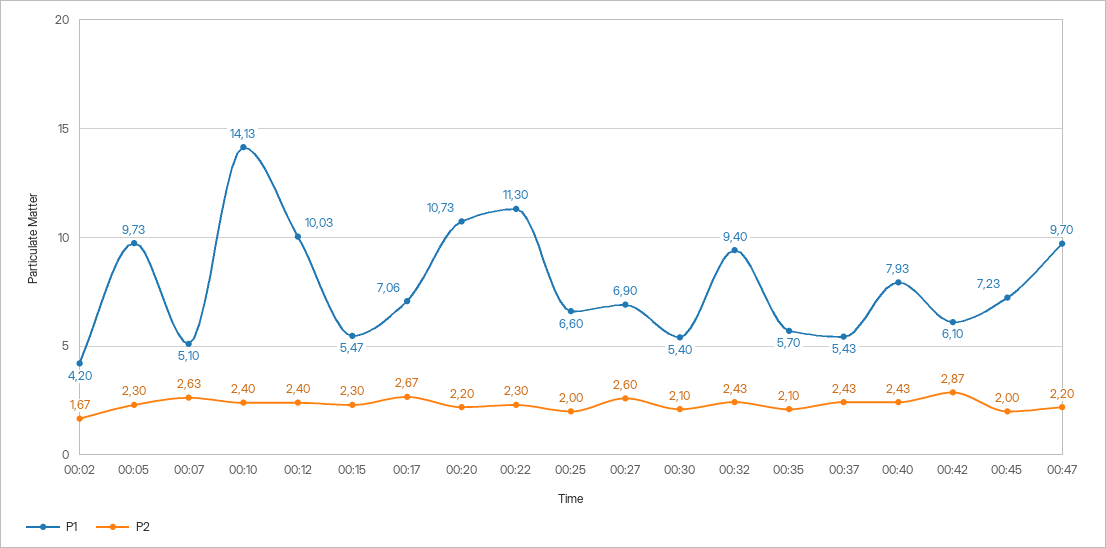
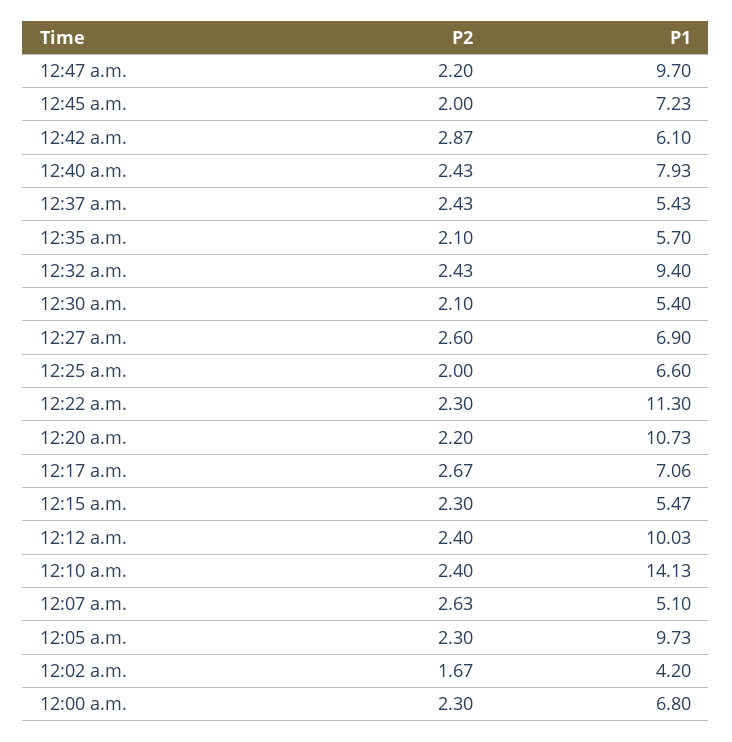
P2, 12:00 a.m.: none -> 2.3
P1, 12:00 a.m.: none -> 6.8

